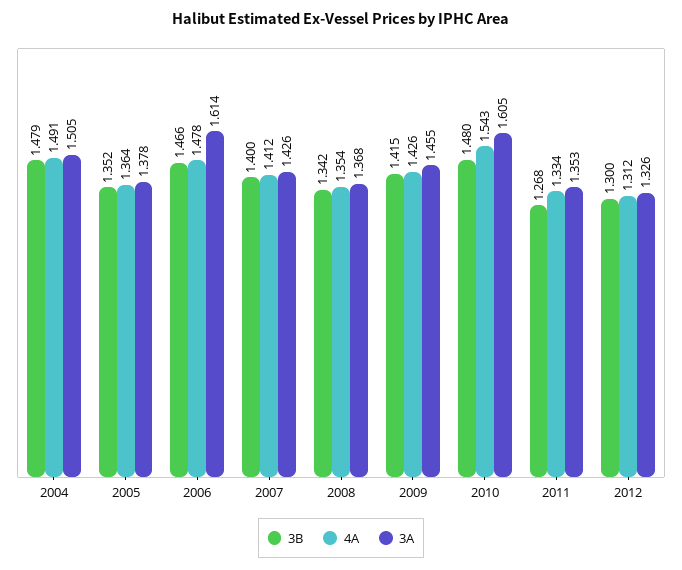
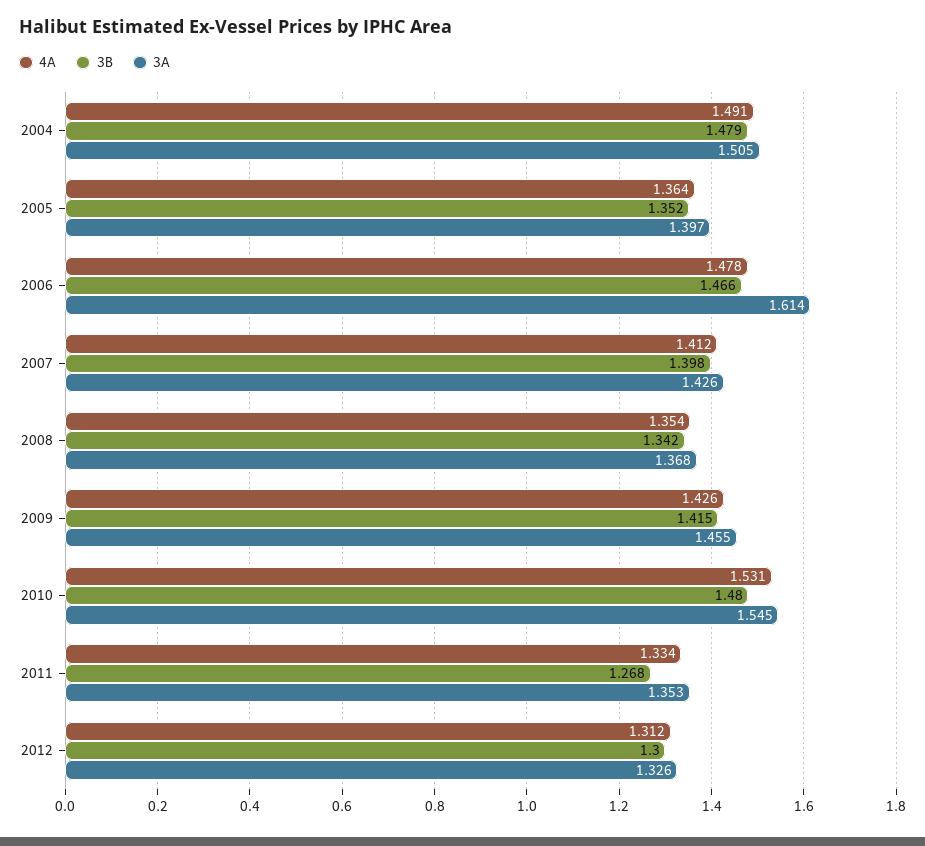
3A, 2005: 1.378 -> 1.397
3B, 2007: 1.4 -> 1.398
4A, 2010: 1.543 -> 1.531
3A, 2010: 1.605 -> 1.545

